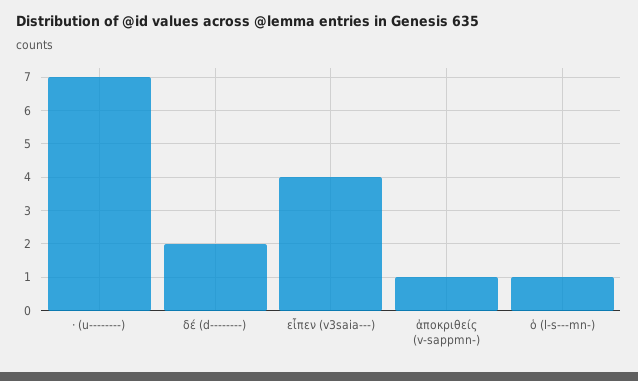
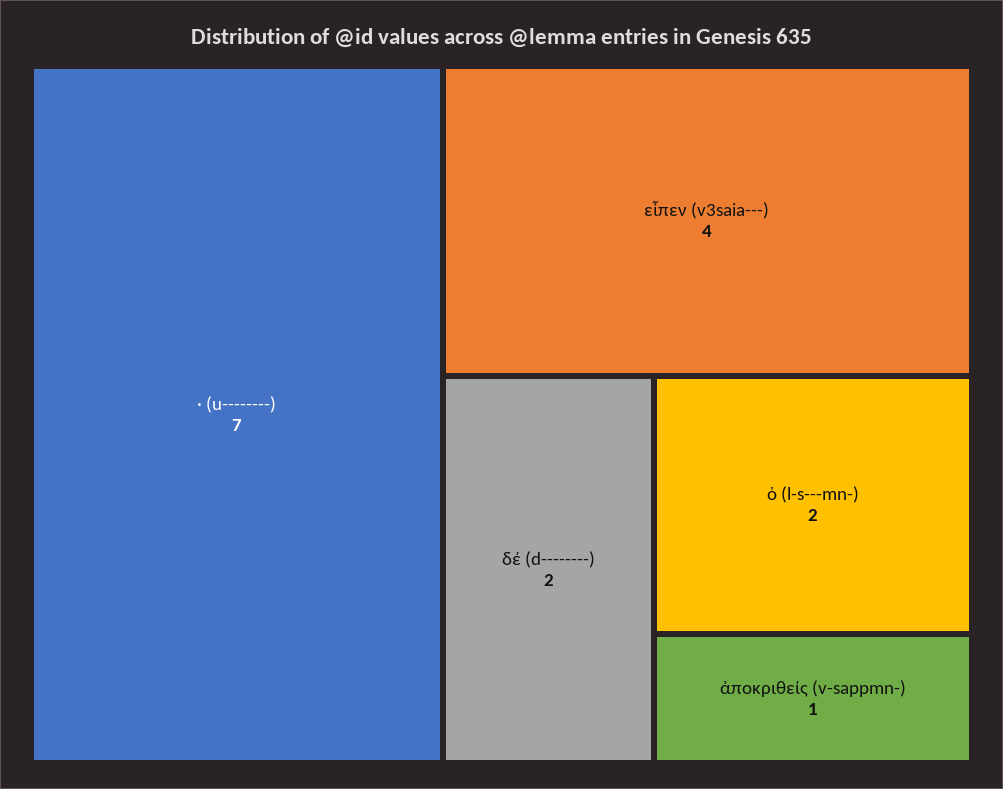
ὁ (l-s---mn-): 1 -> 2

